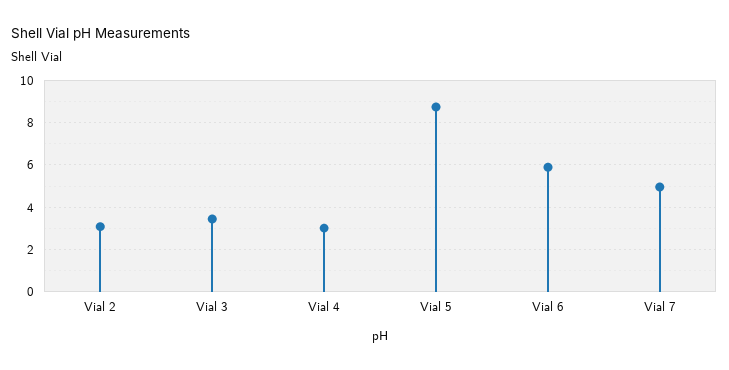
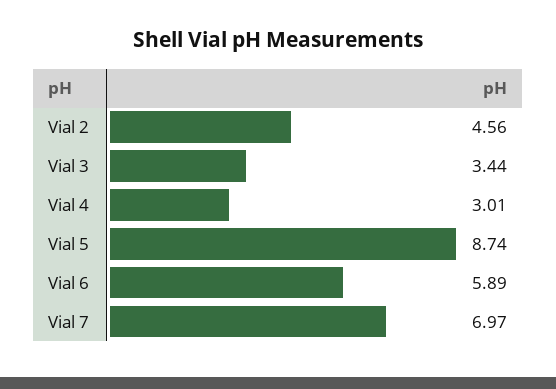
Vial 2: 3 -> 4.56
Vial 7: 5 -> 6.97

